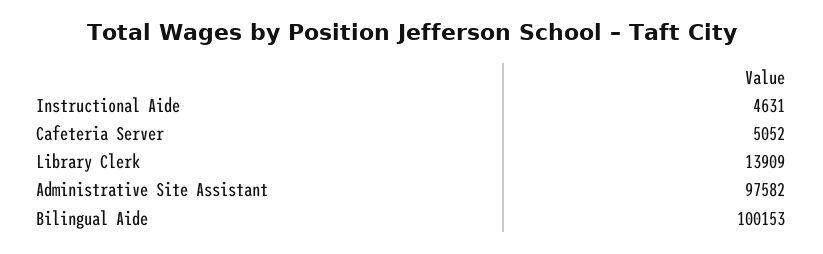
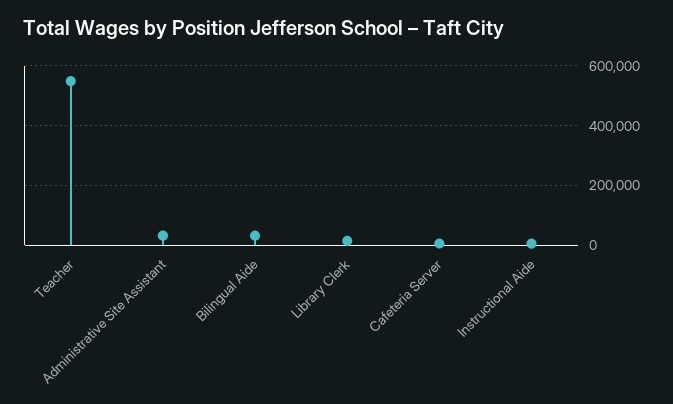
Administrative Site Assistant: 97582 -> 25000
Bilingual Aide: 100153 -> 25000
Teacher: none -> 550000

